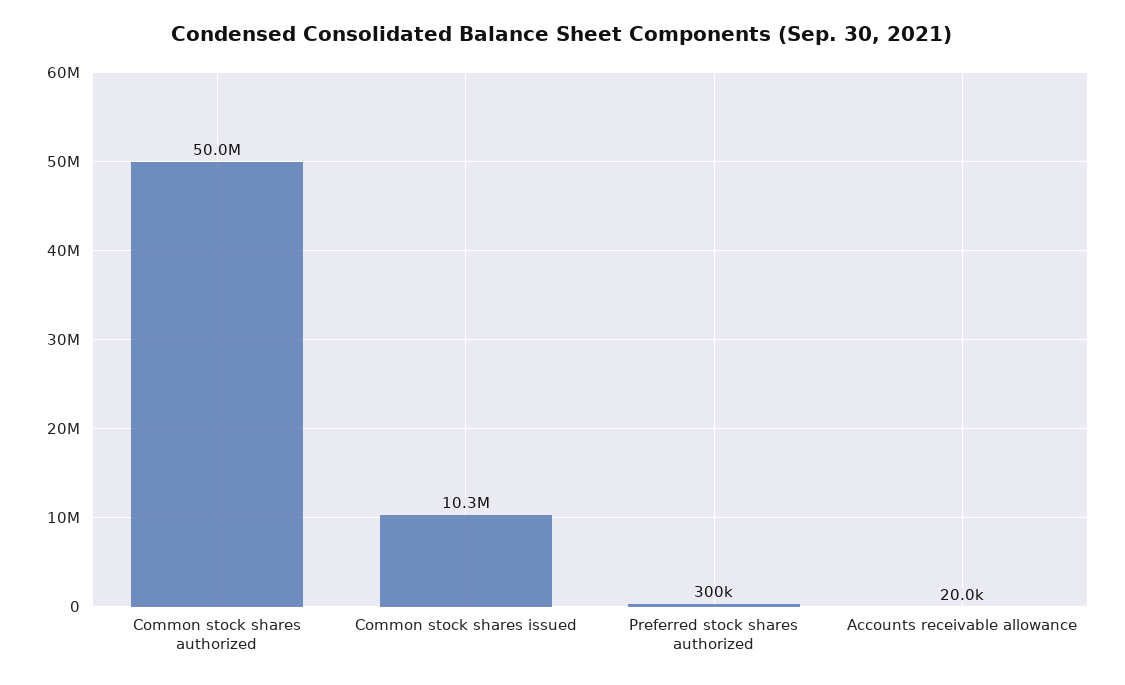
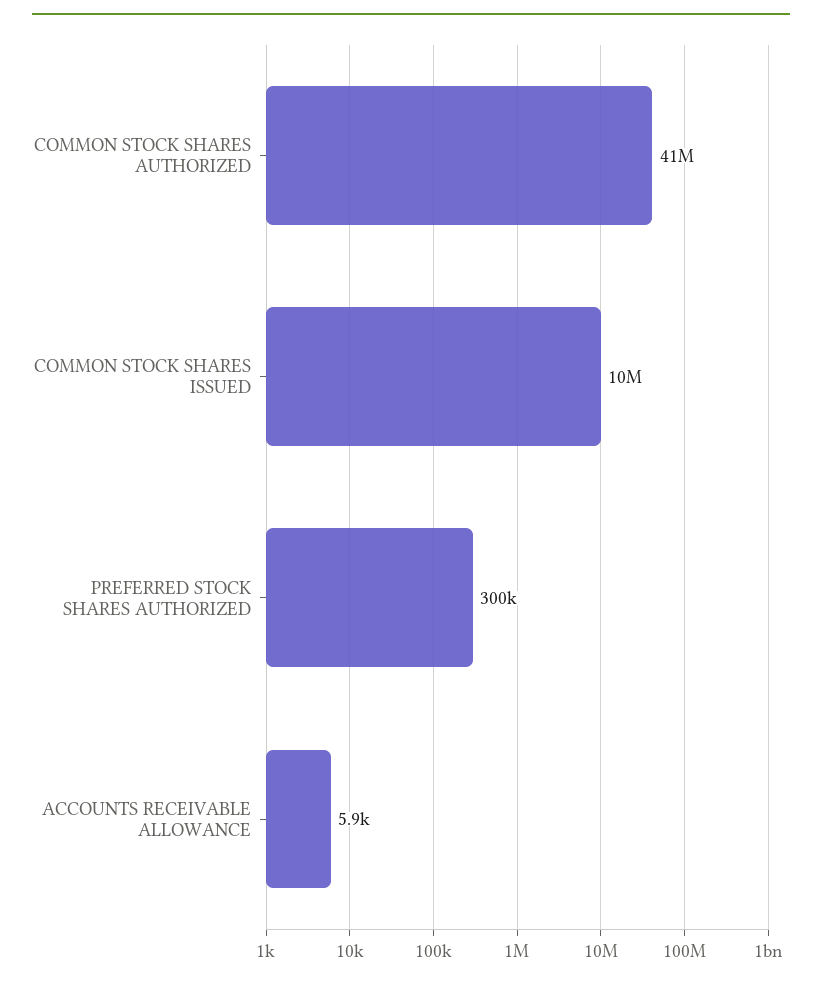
Common stock shares authorized: 50000000 -> 41000000
Accounts receivable allowance: 20000 -> 5900

